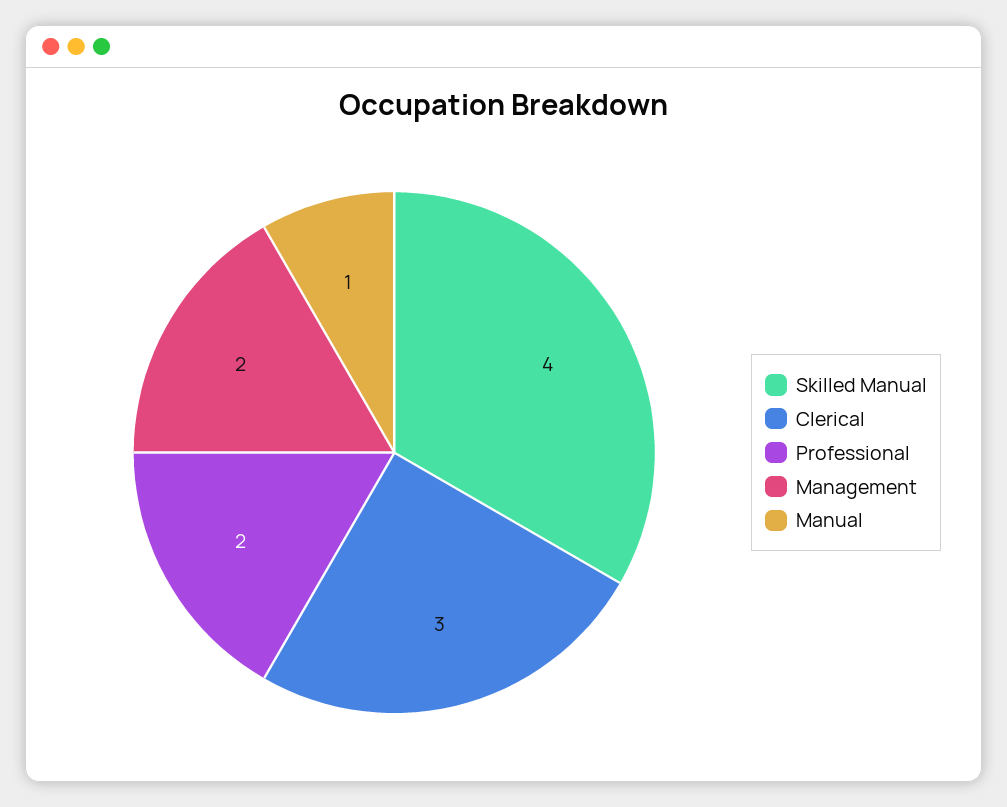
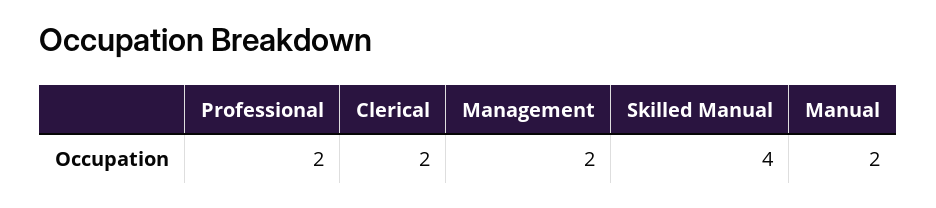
Clerical: 3 -> 2
Manual: 1 -> 2

